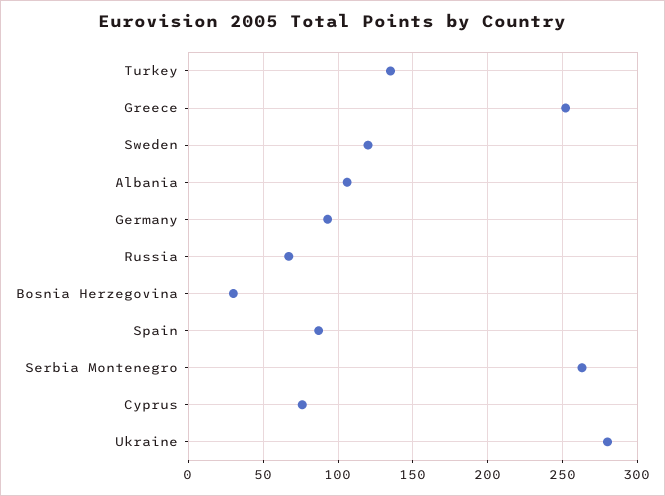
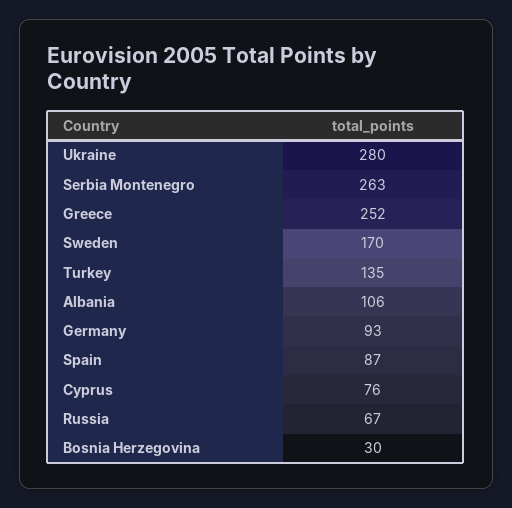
Sweden: 120 -> 170

